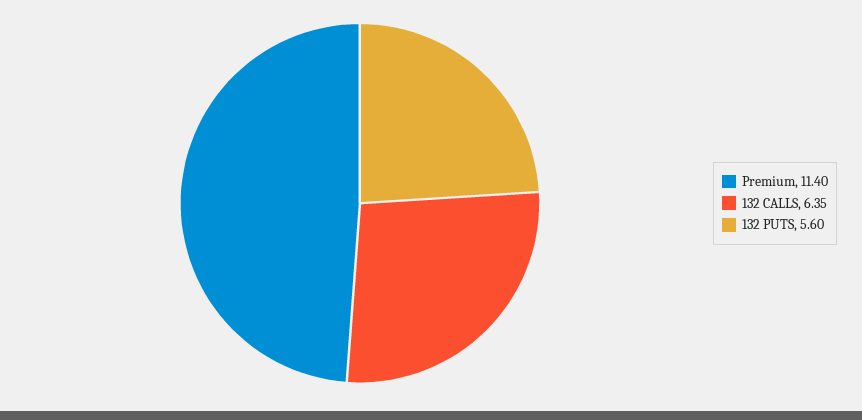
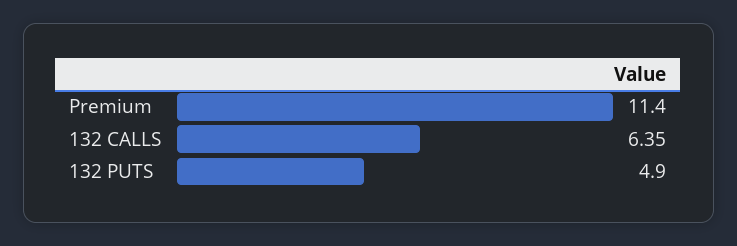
132 PUTS: 5.6 -> 4.9

